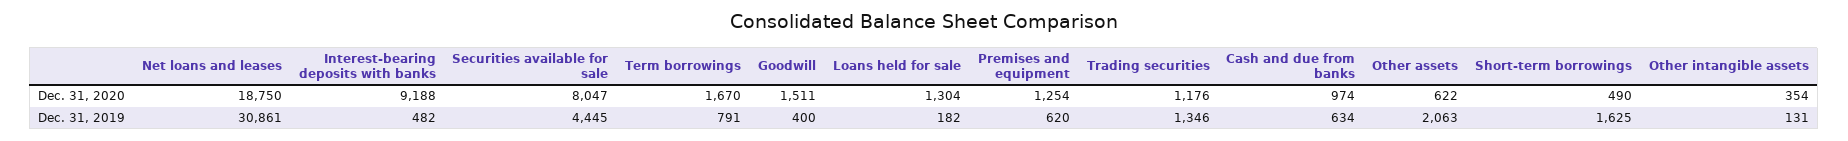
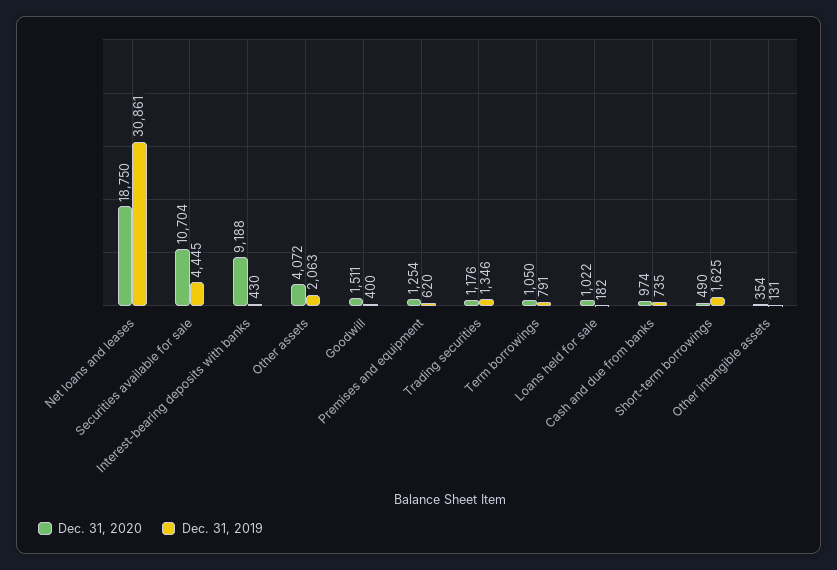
Dec. 31, 2020, Securities available for sale: 8047 -> 10704
Dec. 31, 2020, Term borrowings: 1670 -> 1050
Dec. 31, 2020, Loans held for sale: 1304 -> 1022
Dec. 31, 2020, Other assets: 622 -> 4072
Dec. 31, 2019, Interest-bearing deposits with banks: 482 -> 430
Dec. 31, 2019, Cash and due from banks: 634 -> 735

